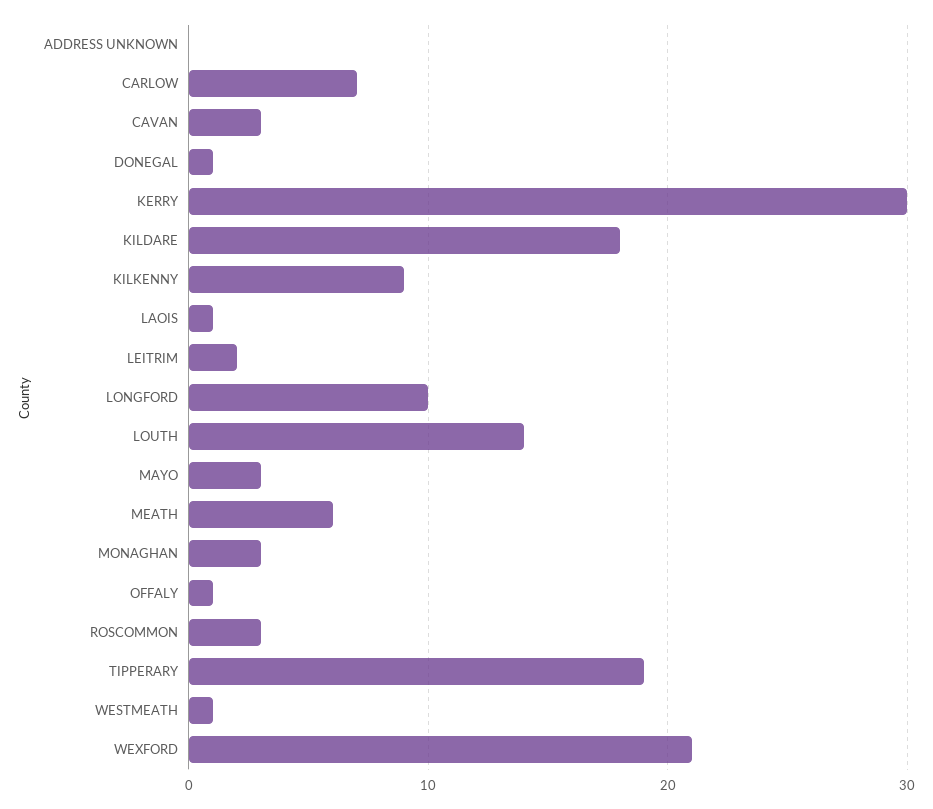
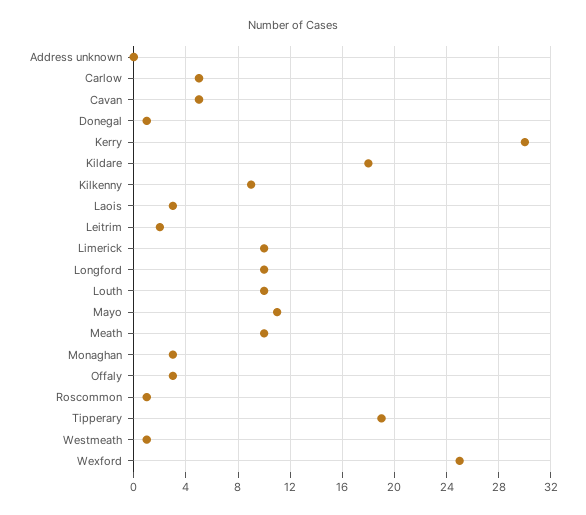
CARLOW: 7 -> 5
CAVAN: 3 -> 5
LAOIS: 1 -> 3
LOUTH: 14 -> 10
MAYO: 3 -> 11
MEATH: 6 -> 10
OFFALY: 1 -> 3
ROSCOMMON: 3 -> 1
WEXFORD: 21 -> 25
Limerick: none -> 10

